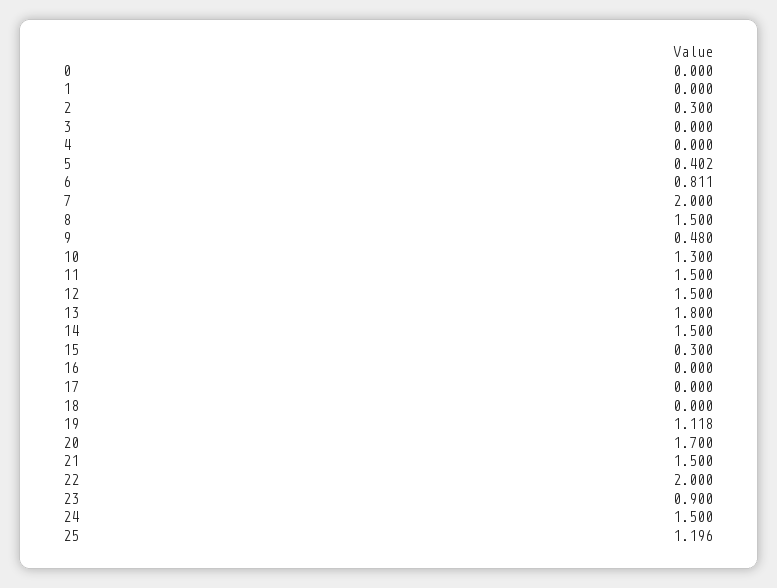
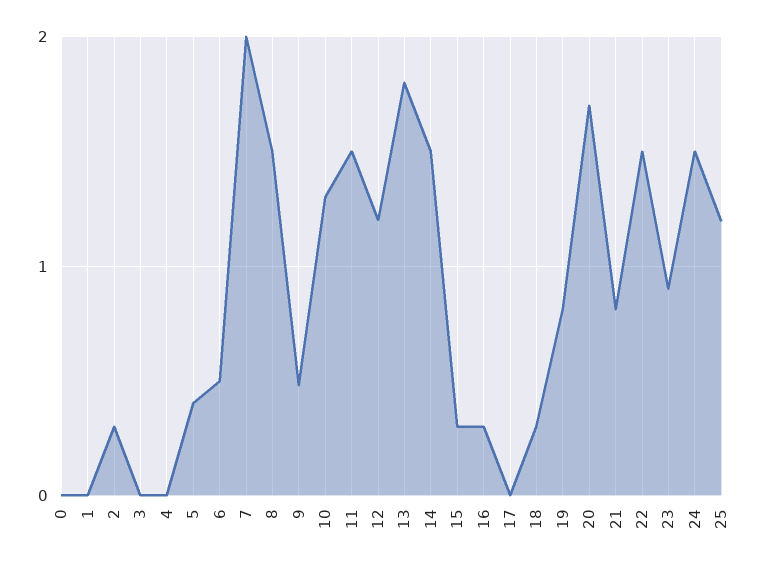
6: 0.811 -> 0.5
12: 1.5 -> 1.2
16: 0 -> 0.3
18: 0 -> 0.3
19: 1.118 -> 0.8
21: 1.5 -> 0.8
22: 2 -> 1.5

